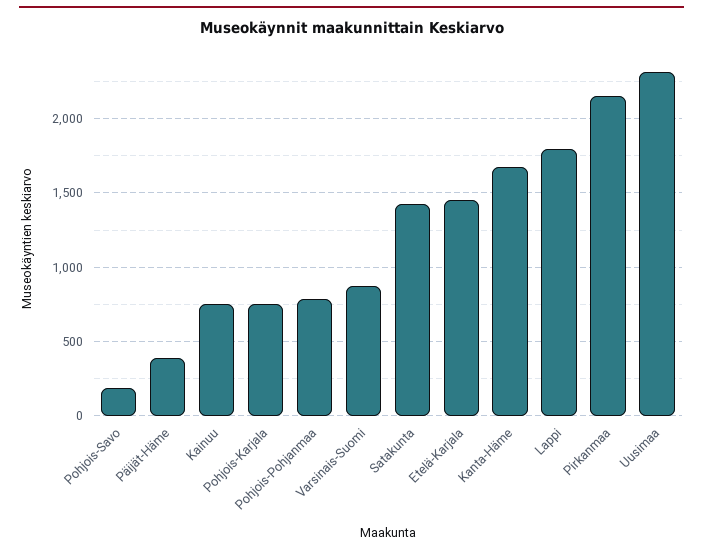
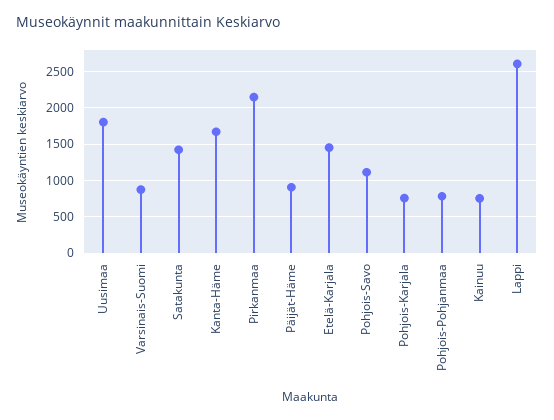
Pohjois-Savo: 200 -> 1100
Päijät-Häme: 400 -> 900
Lappi: 1800 -> 2600
Uusimaa: 2300 -> 1800

